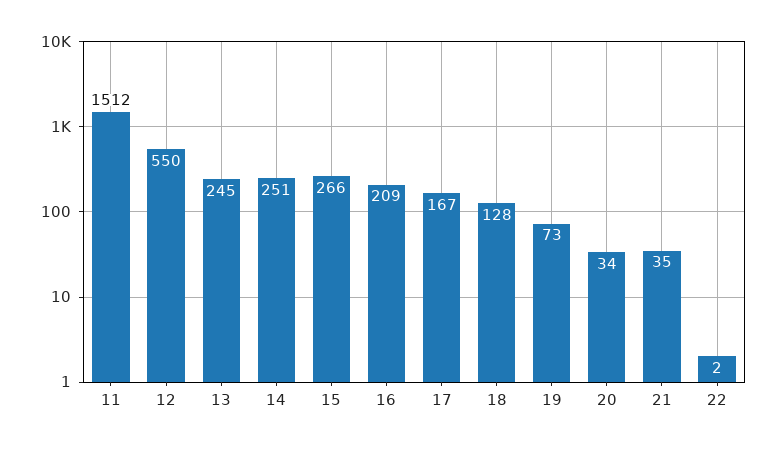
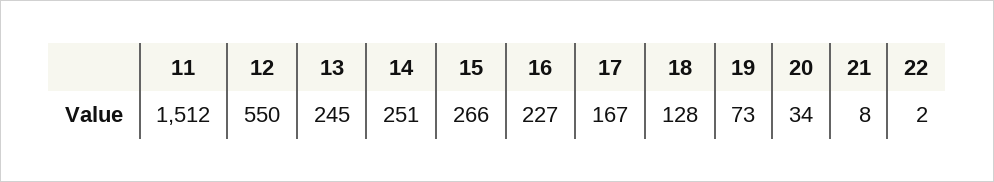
16: 209 -> 227
21: 35 -> 8

